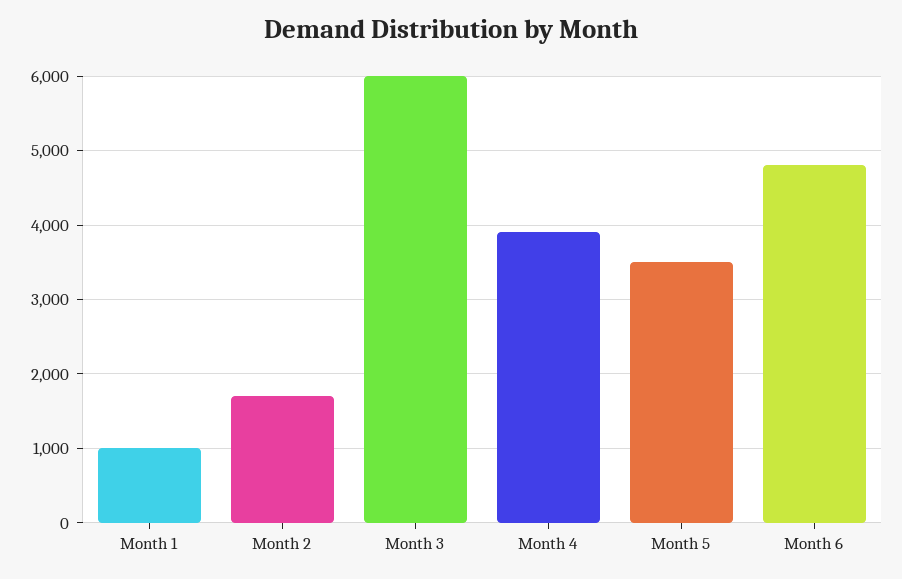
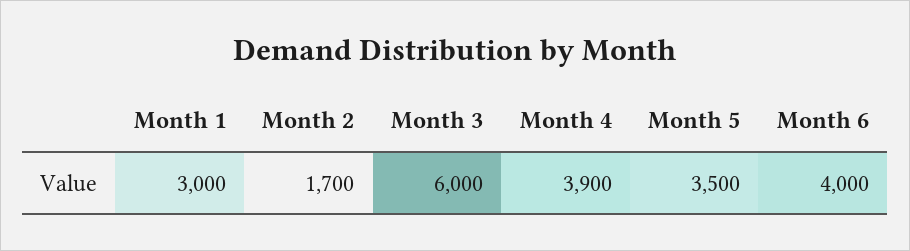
Month 1: 1000 -> 3000
Month 6: 4800 -> 4000

